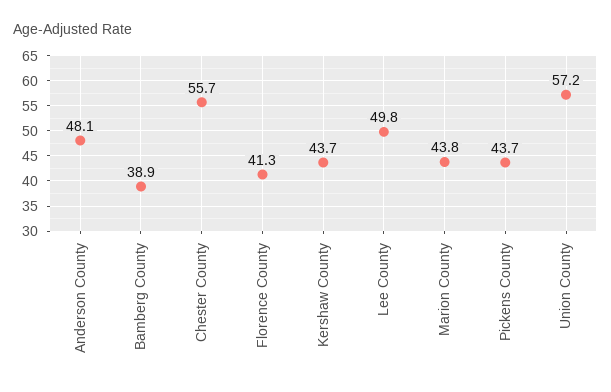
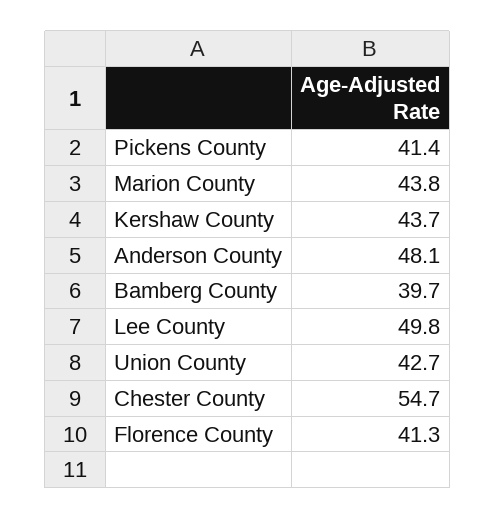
Bamberg County: 38.9 -> 39.7
Chester County: 55.7 -> 54.7
Pickens County: 43.7 -> 41.4
Union County: 57.2 -> 42.7

